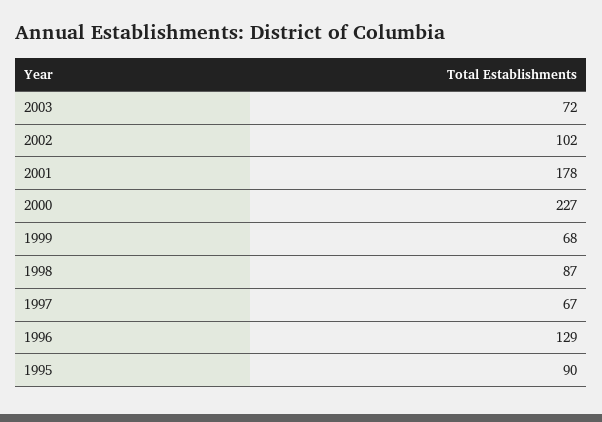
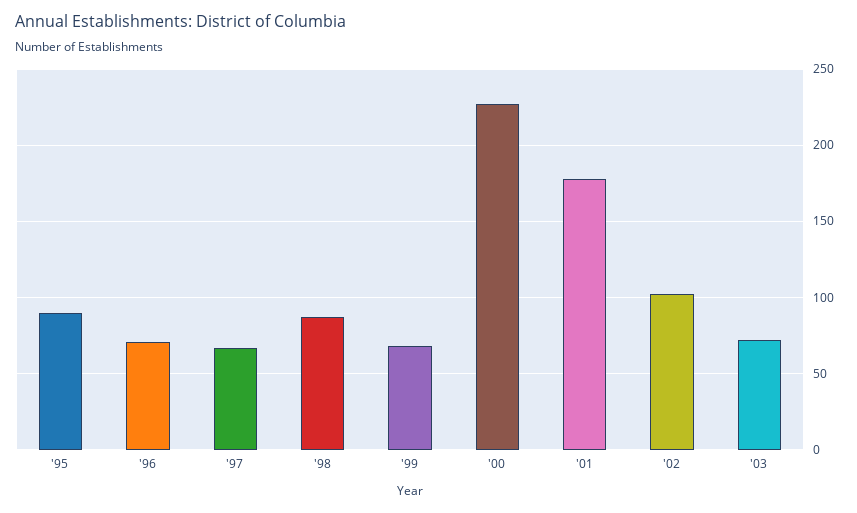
1996: 129 -> 70

